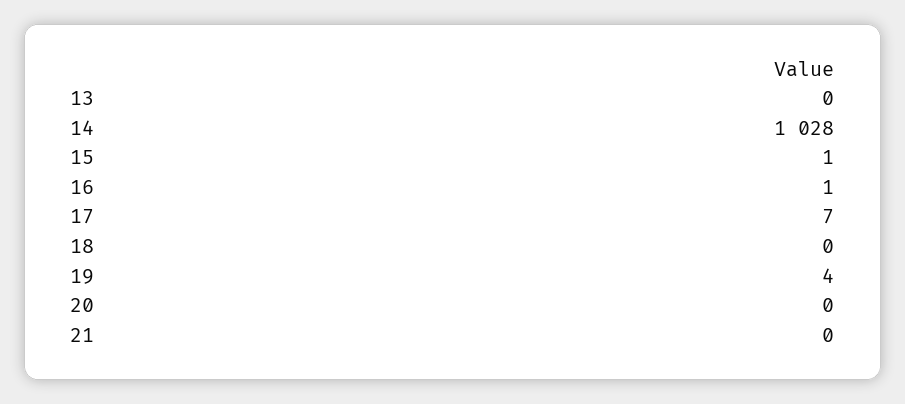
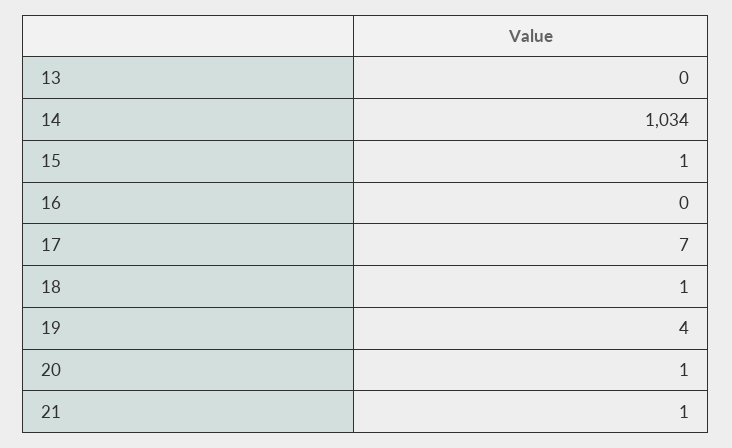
14: 1028 -> 1034
16: 1 -> 0
18: 0 -> 1
20: 0 -> 1
21: 0 -> 1

